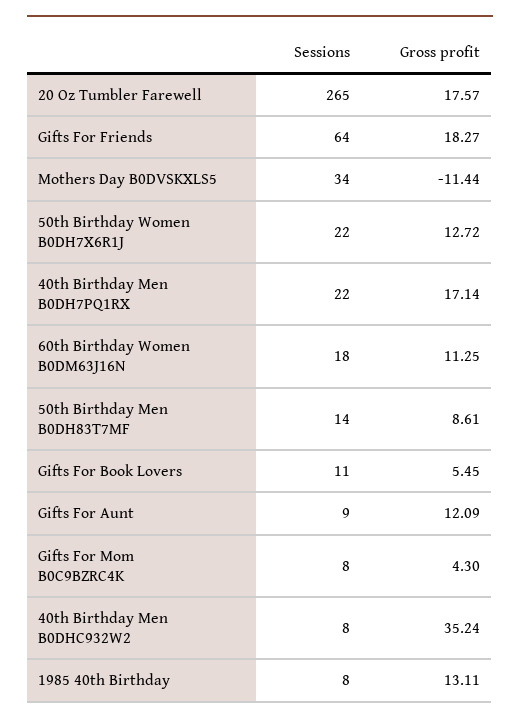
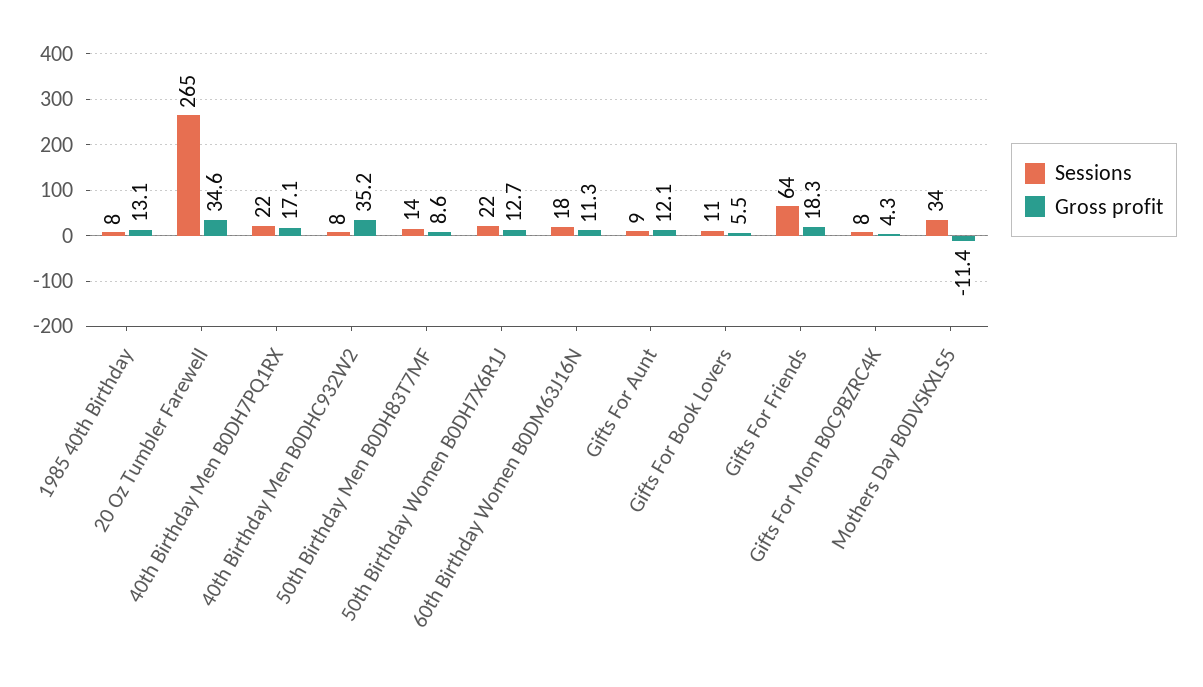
Gross profit, 20 Oz Tumbler Farewell: 17.57 -> 34.6

